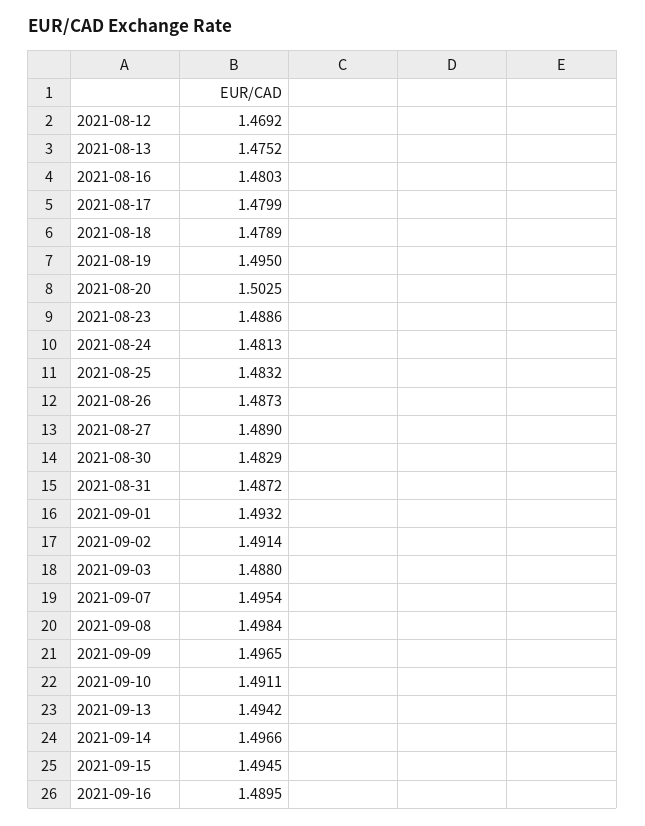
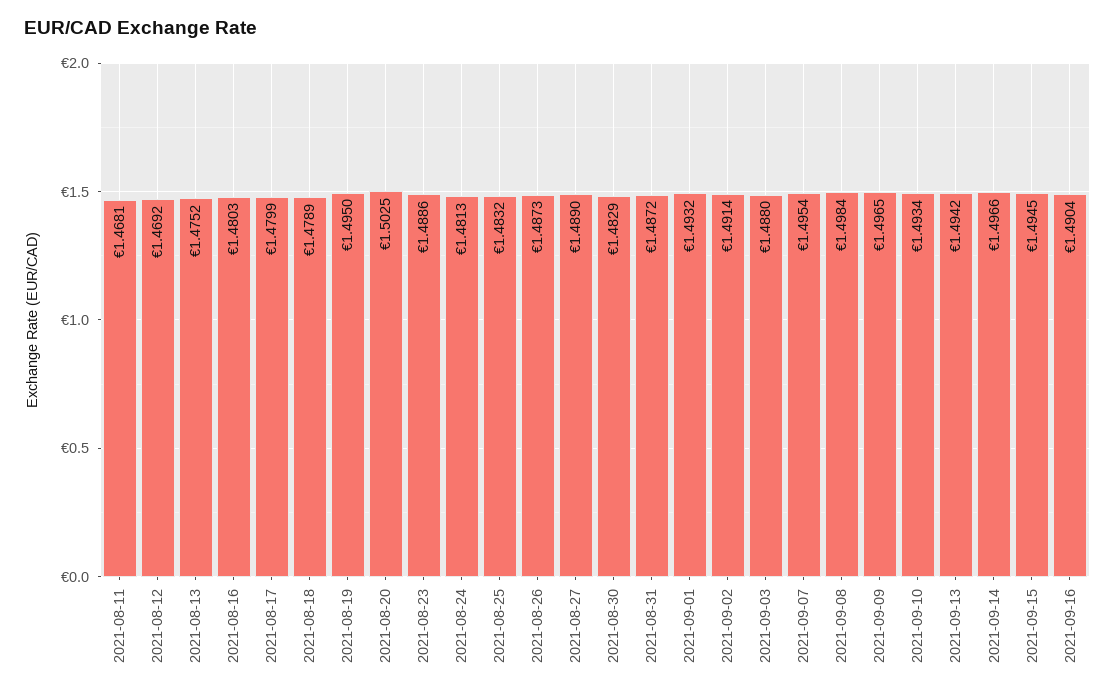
2021-09-10: 1.4911 -> 1.4934
2021-09-16: 1.4895 -> 1.4904
2021-08-11: none -> 1.4681

